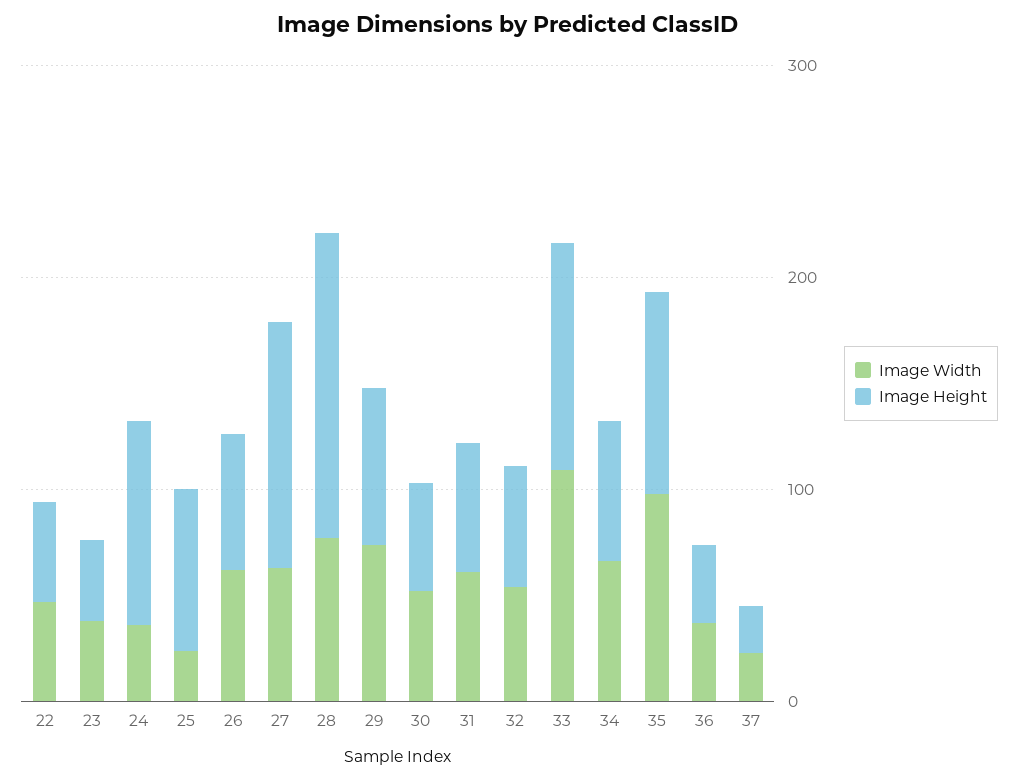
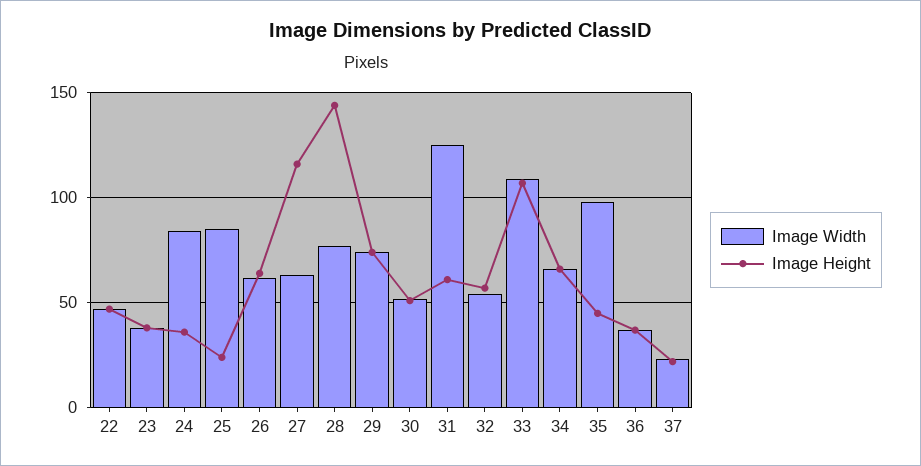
Image Width, 24: 40 -> 85
Image Height, 24: 100 -> 35
Image Width, 25: 20 -> 85
Image Height, 25: 80 -> 25
Image Width, 31: 60 -> 125
Image Height, 35: 100 -> 45

